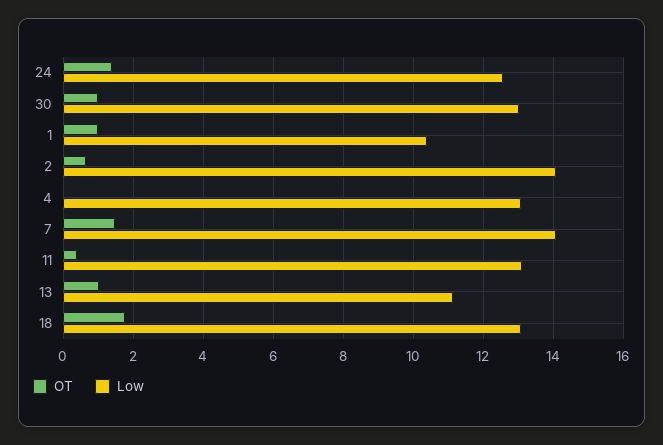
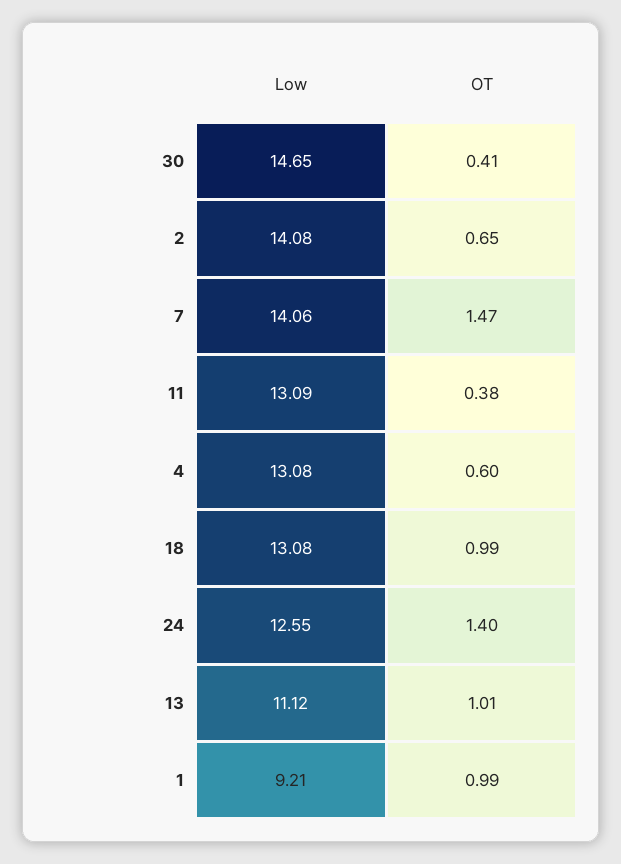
OT, 30: 1 -> 0.41
Low, 30: 13 -> 14.65
Low, 1: 10.4 -> 9.21
OT, 4: 0 -> 0.6
OT, 18: 1.8 -> 0.99

